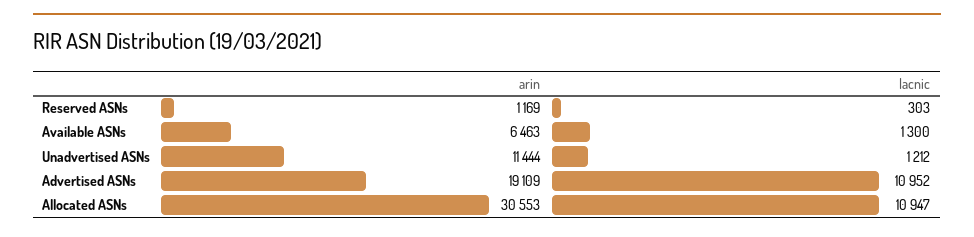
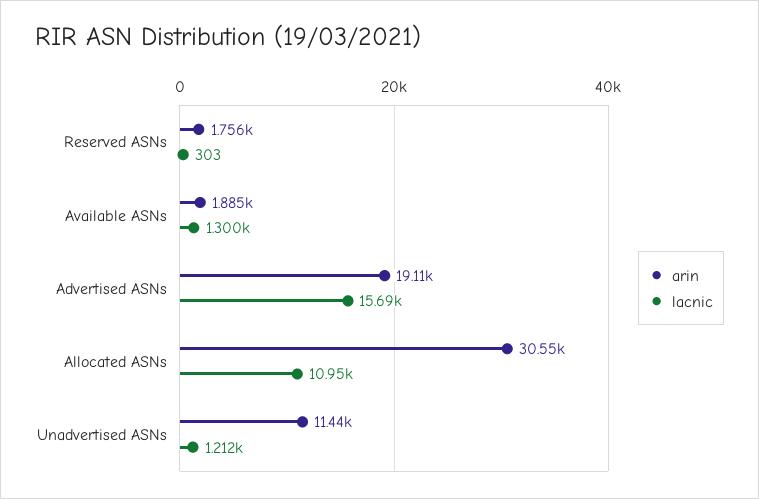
arin, Reserved ASNs: 1169 -> 1756
arin, Available ASNs: 6463 -> 1885
lacnic, Advertised ASNs: 10952 -> 15690

